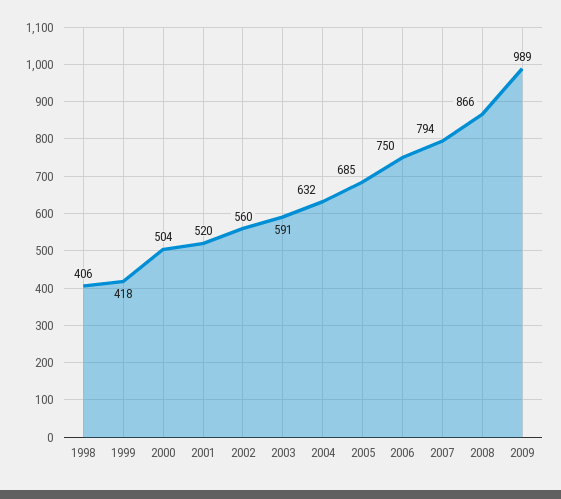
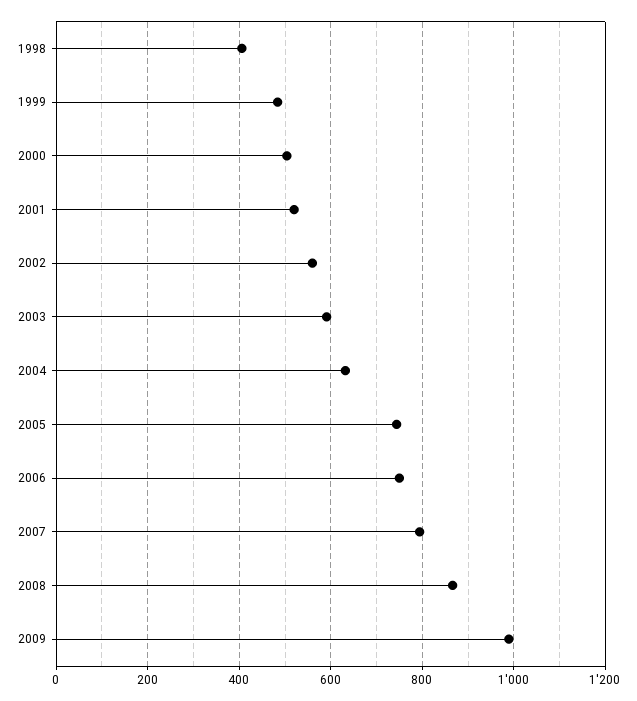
1999: 418 -> 480
2005: 685 -> 740

